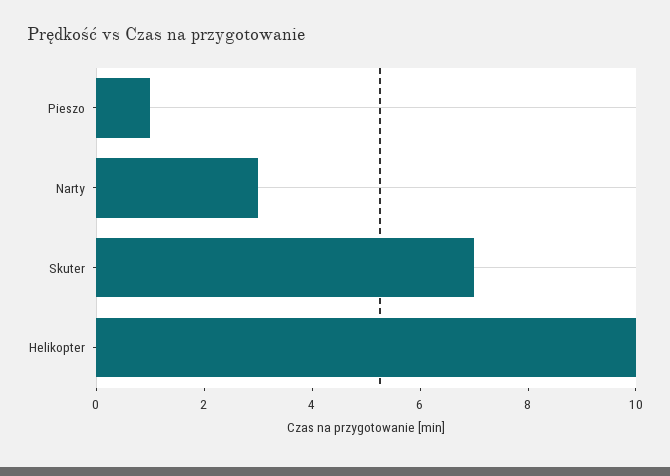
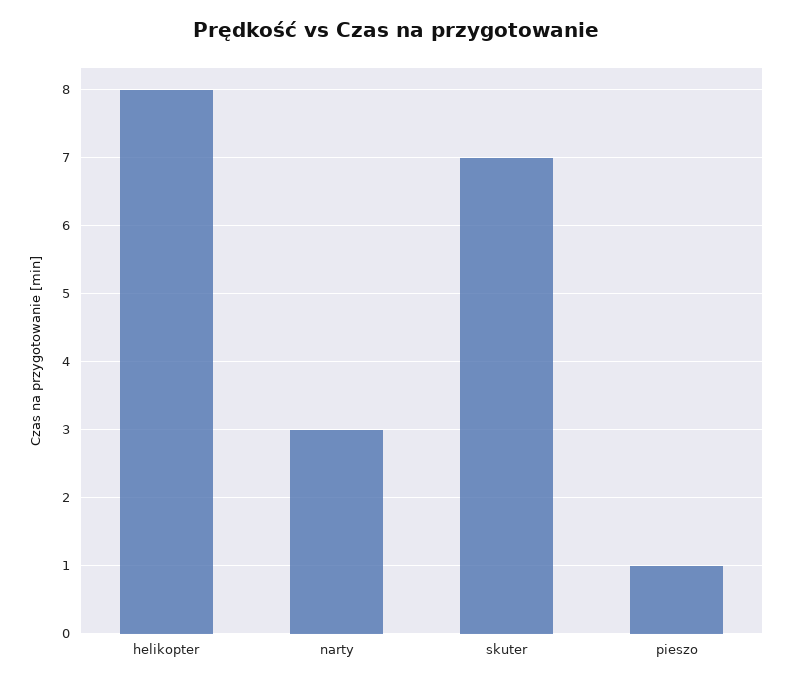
Helikopter: 10 -> 8

